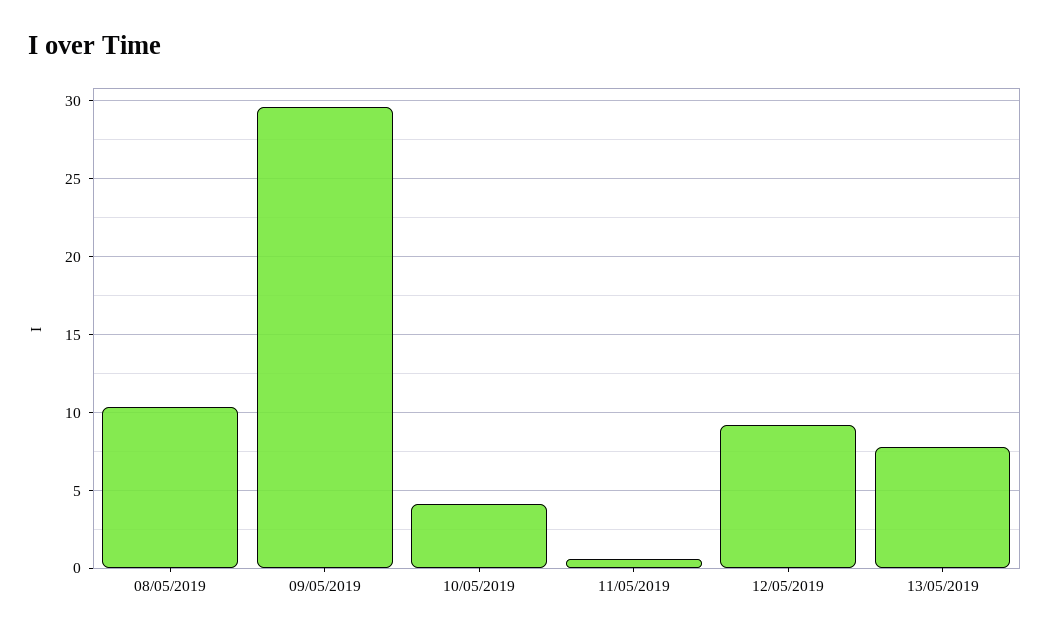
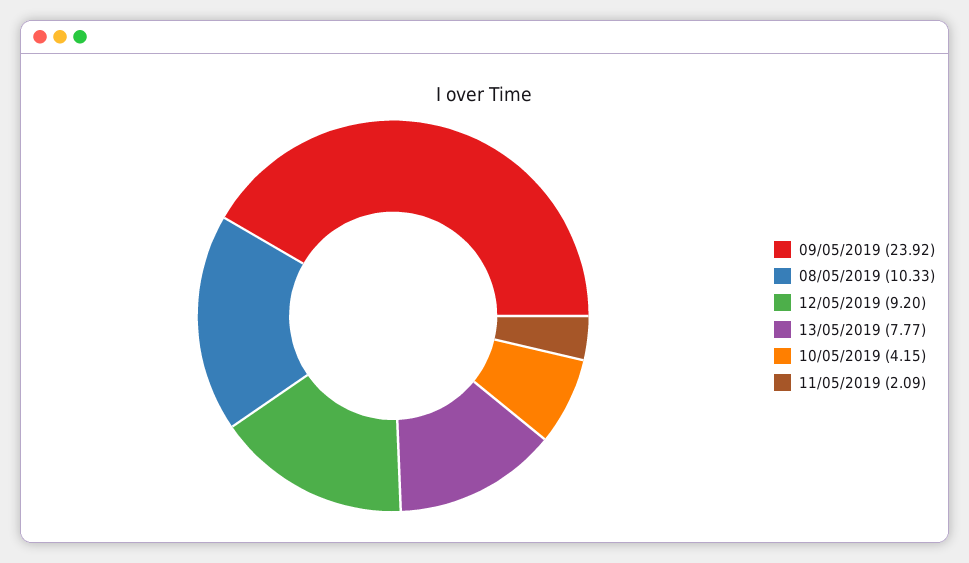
09/05/2019: 29.5 -> 23.92
11/05/2019: 0.5 -> 2.09

